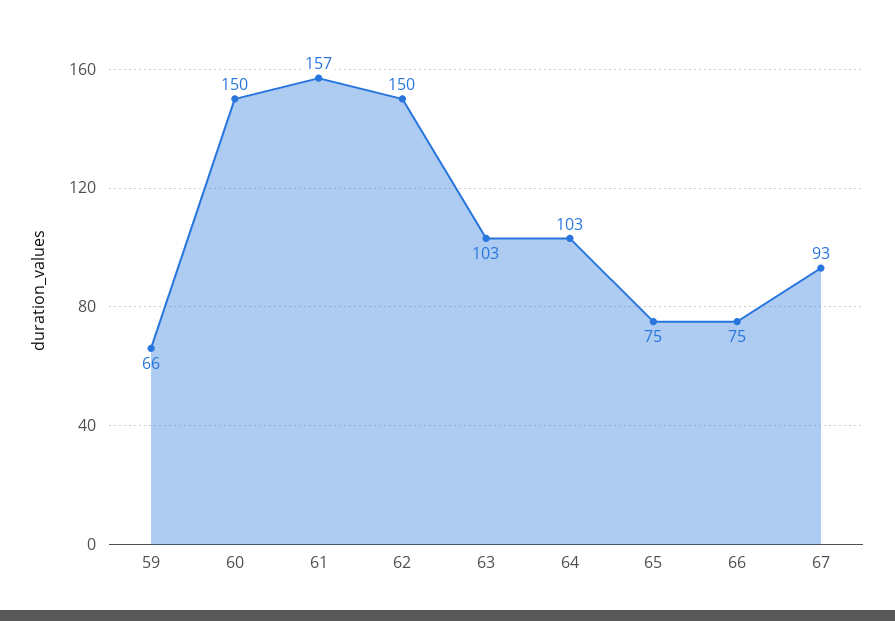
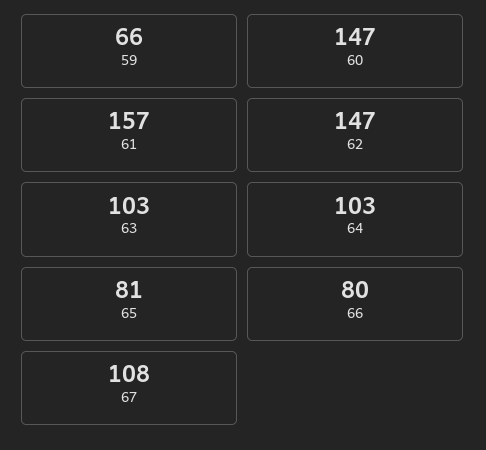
60: 150 -> 147
62: 150 -> 147
65: 75 -> 81
66: 75 -> 80
67: 93 -> 108

